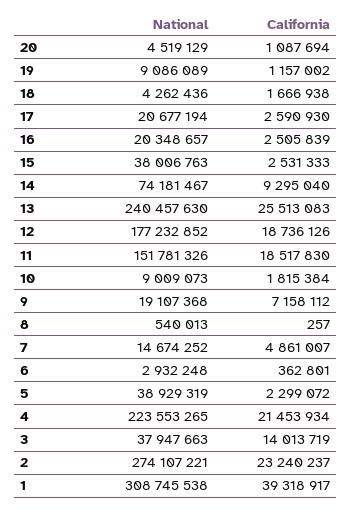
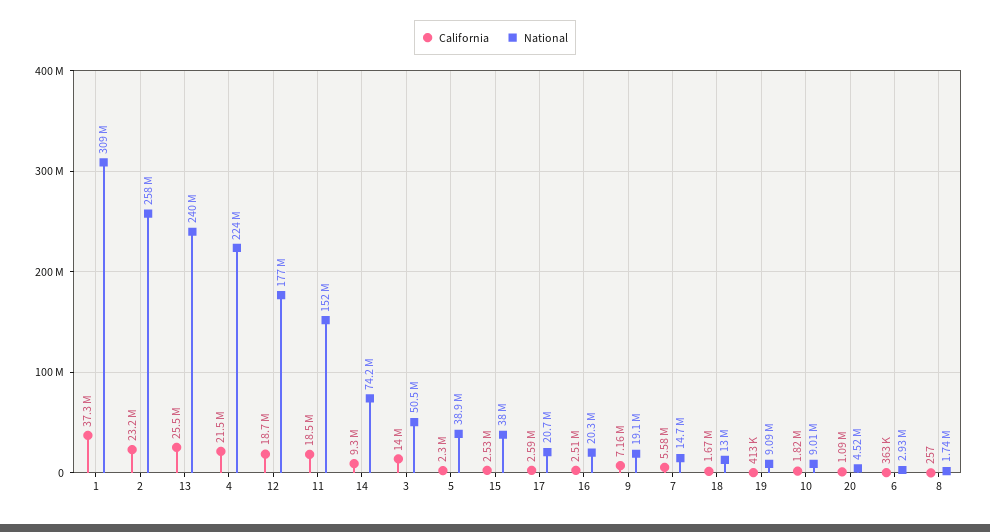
California, 19: 1157002 -> 413000
National, 18: 4262436 -> 13000000
National, 8: 540013 -> 1740000
California, 7: 4861007 -> 5580000
National, 3: 37947663 -> 50500000
National, 2: 274107221 -> 258000000
California, 1: 39318917 -> 37300000

